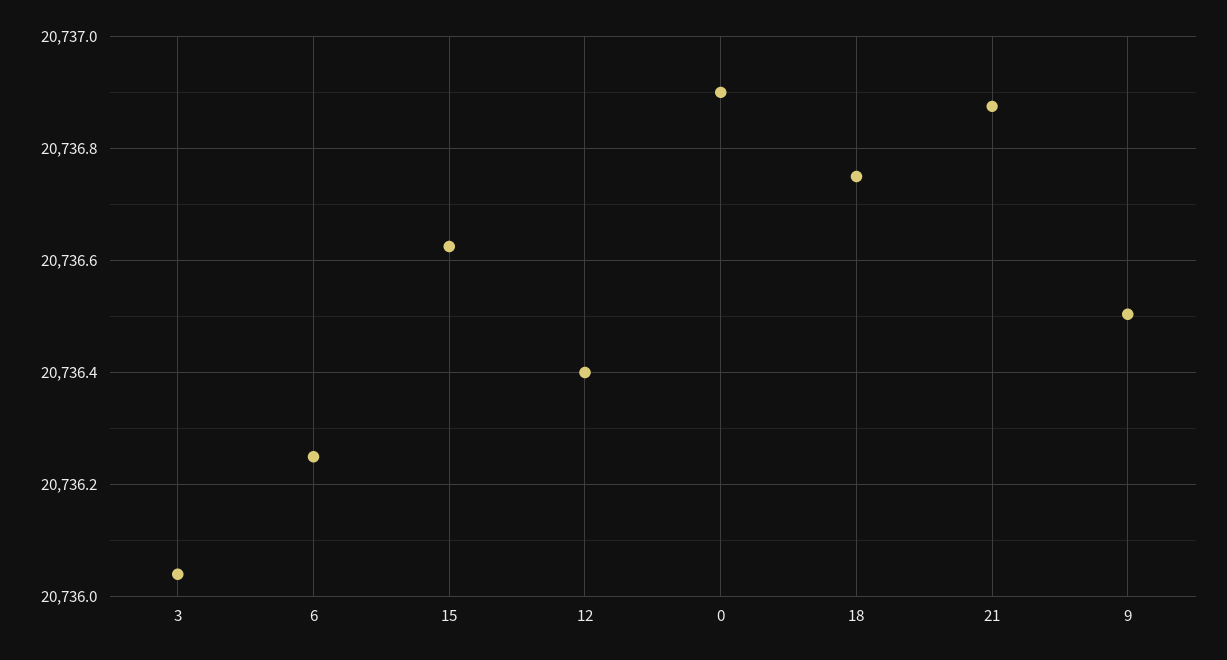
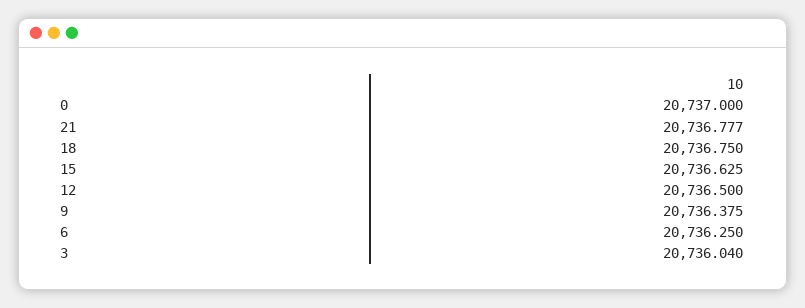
12: 20736.4 -> 20736.5
0: 20736.9 -> 20737
21: 20736.88 -> 20736.777
9: 20736.5 -> 20736.375

